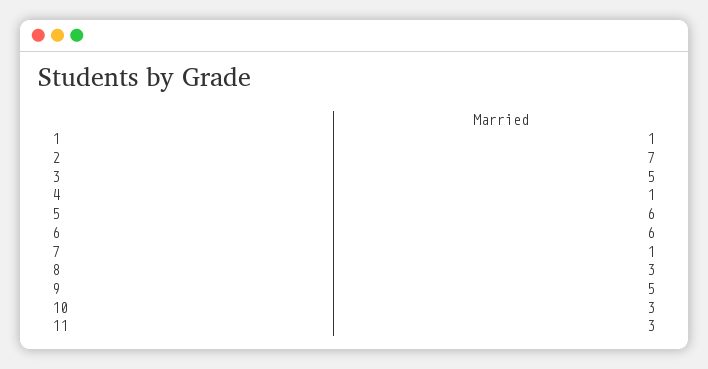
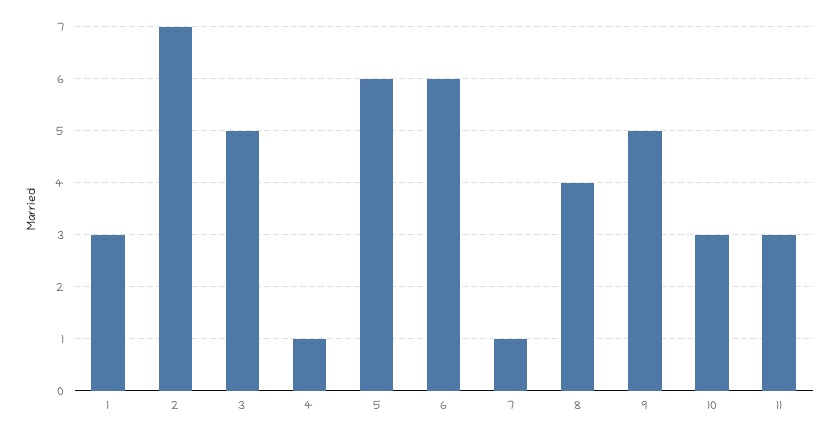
1: 1 -> 3
8: 3 -> 4

